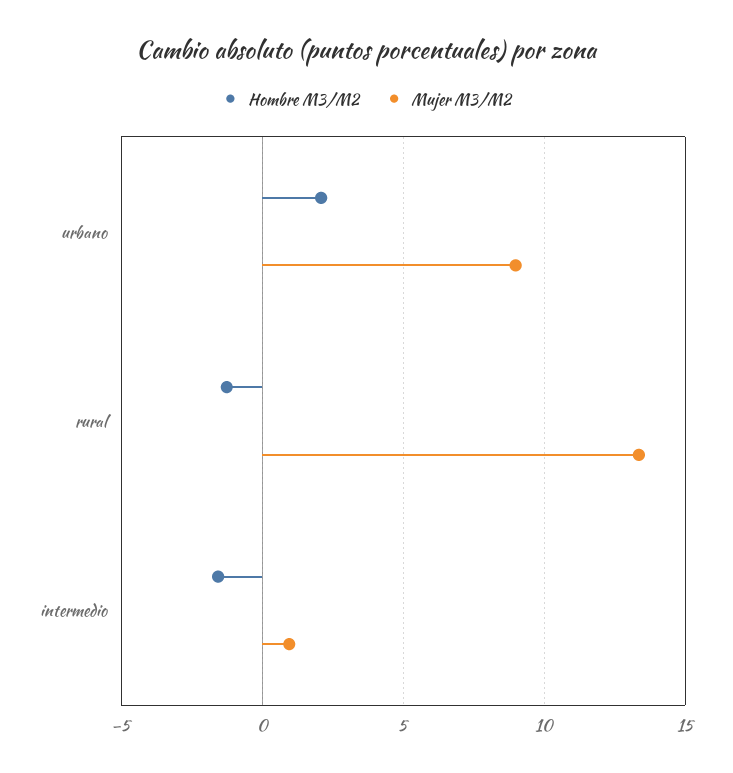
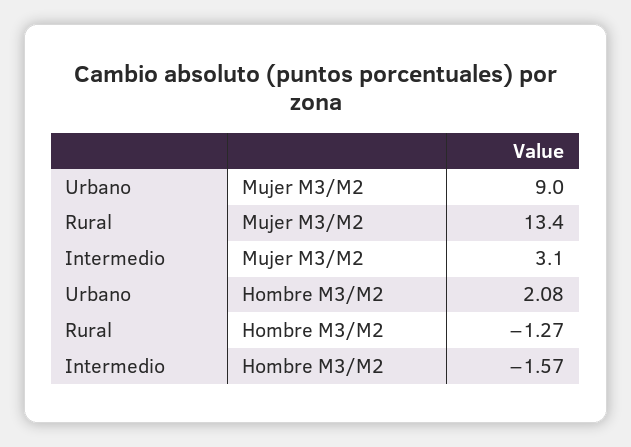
Mujer M3/M2, intermedio: 1 -> 3.1

